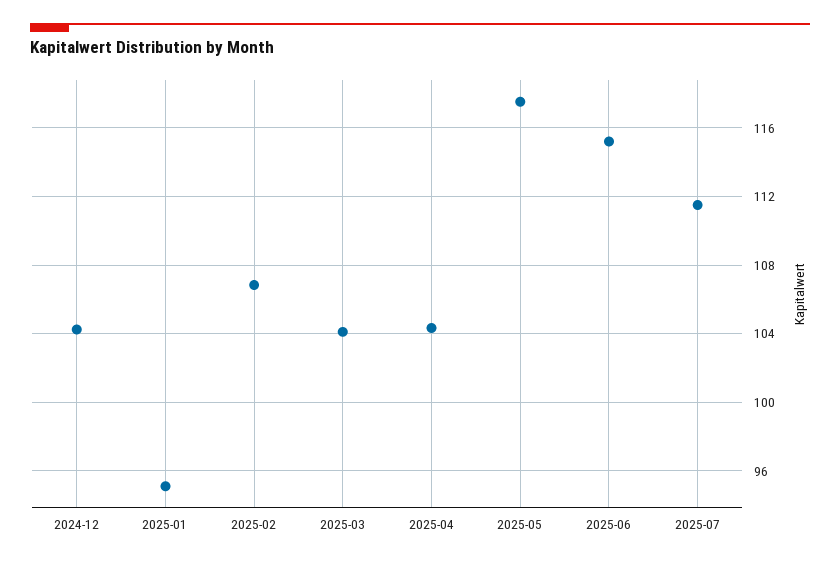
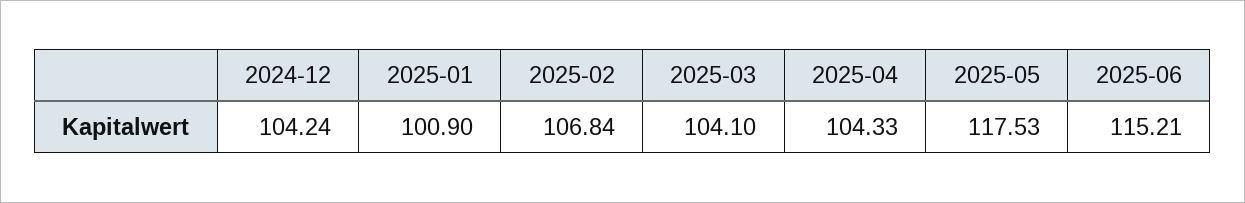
2025-01: 95 -> 100.9
2025-07: 111.5 -> none

